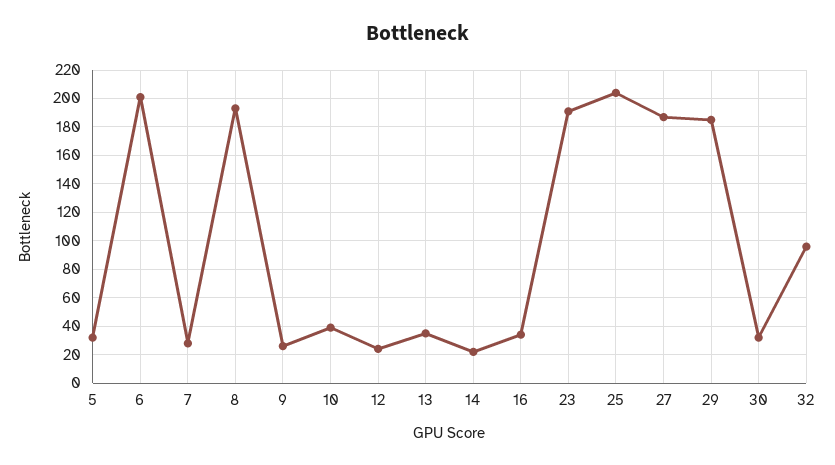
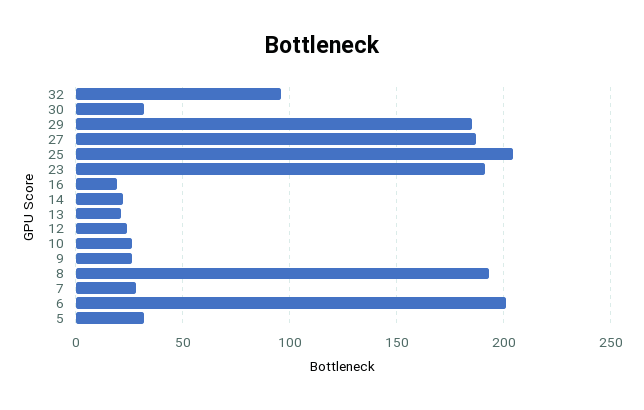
10: 40 -> 25
13: 35 -> 20
16: 35 -> 20

